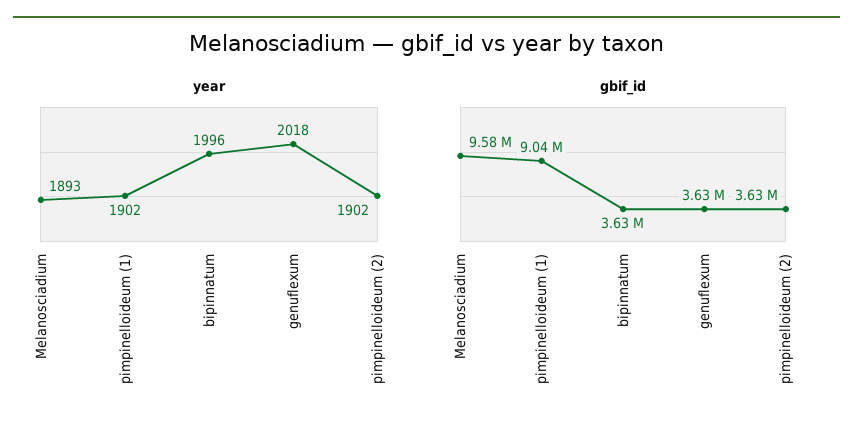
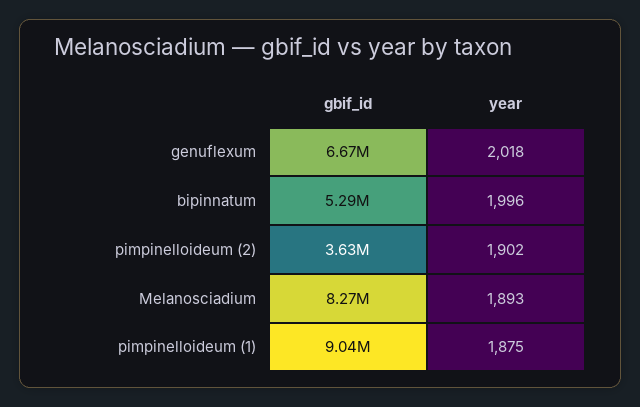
year, pimpinelloideum (1): 1902 -> 1875
gbif_id, Melanosciadium: 9580000 -> 8270000
gbif_id, bipinnatum: 3630000 -> 5290000
gbif_id, genuflexum: 3630000 -> 6670000

